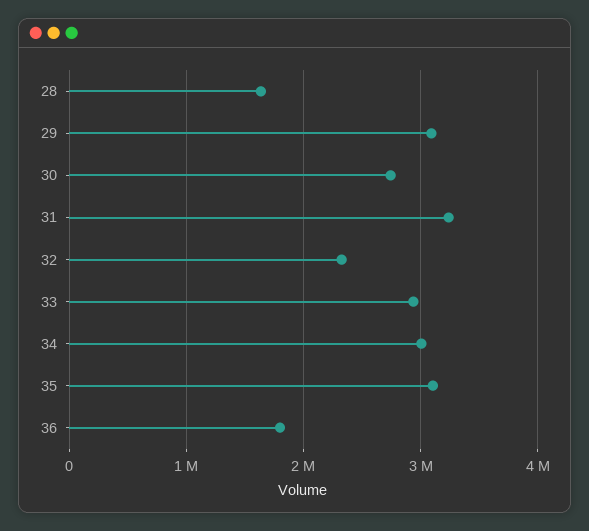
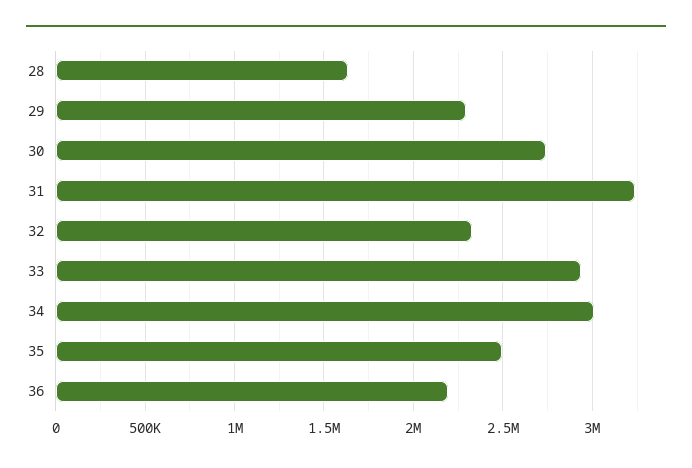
29: 3100000 -> 2300000
35: 3100000 -> 2500000
36: 1800000 -> 2200000

